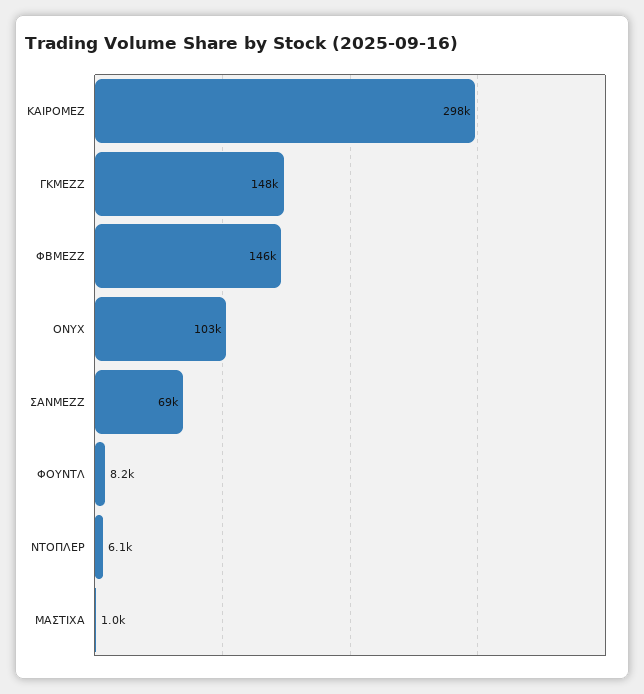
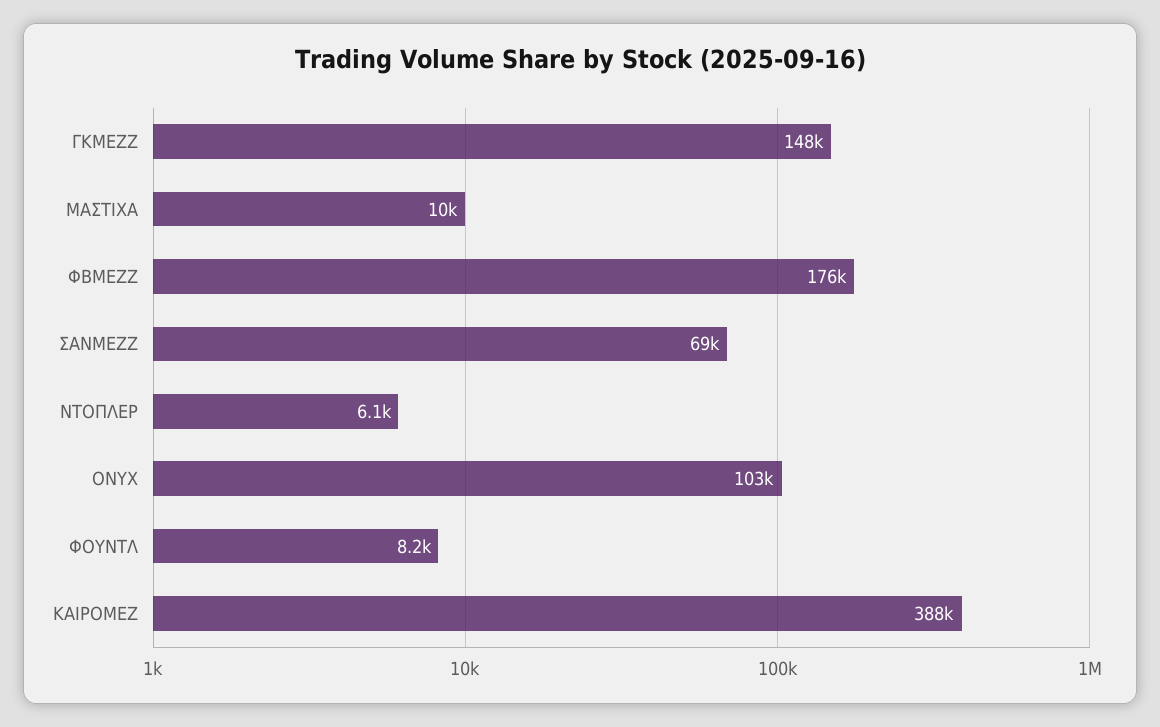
ΚΑΙΡΟΜΕΖ: 298000 -> 388000
ΦΒΜΕΖΖ: 146000 -> 176000
ΜΑΣΤΙΧΑ: 1000 -> 10000

